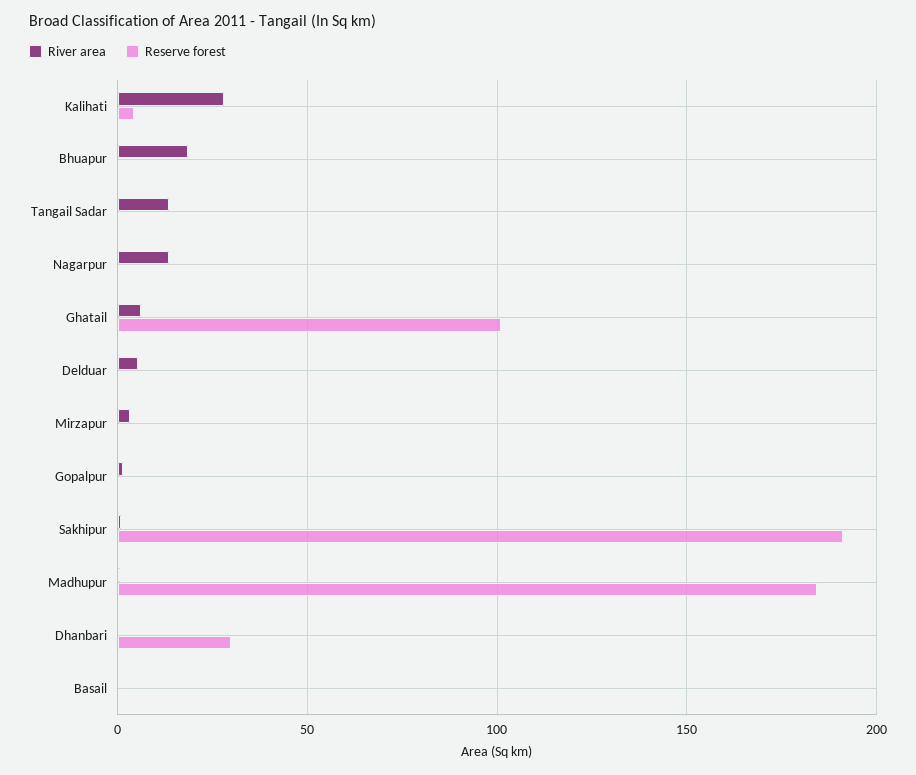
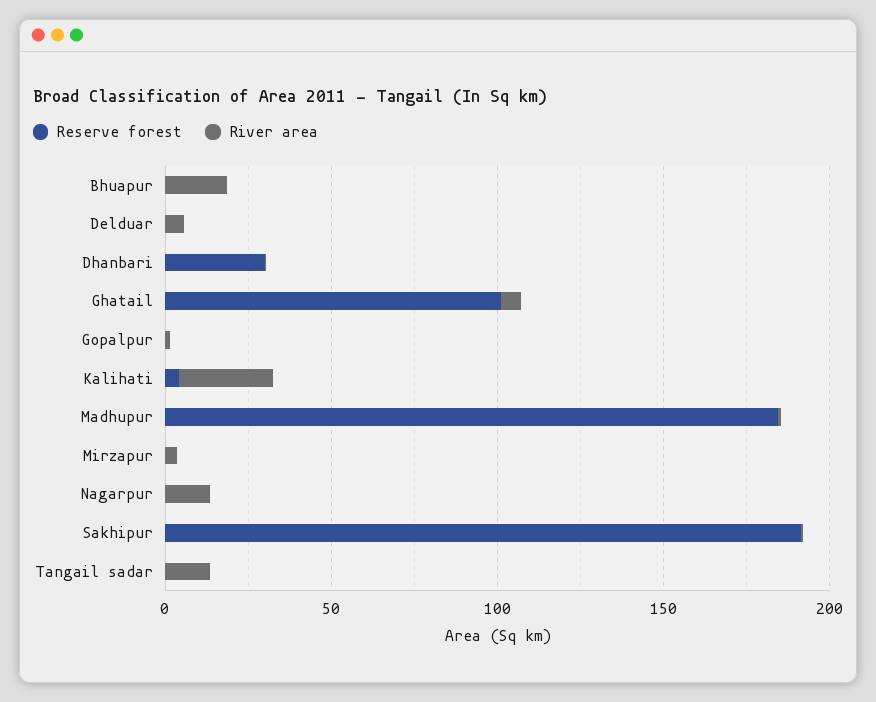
River area, Basail: 0 -> none
Reserve forest, Basail: 0 -> none

